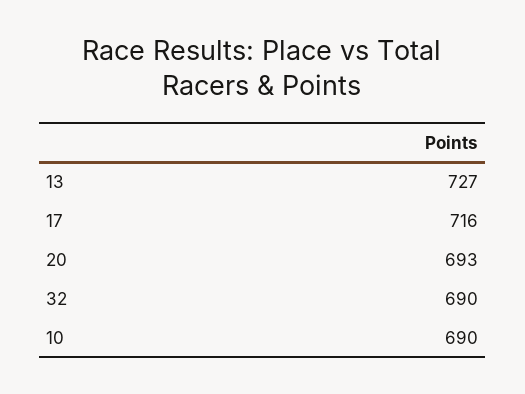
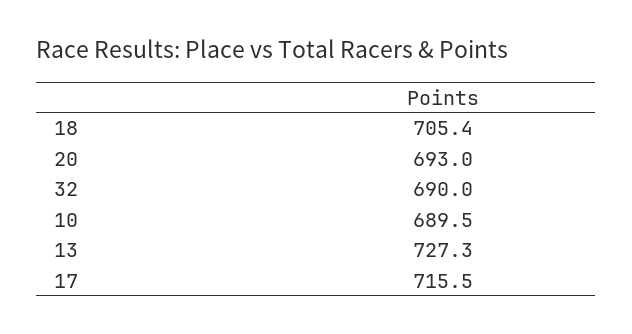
18: none -> 705.4

